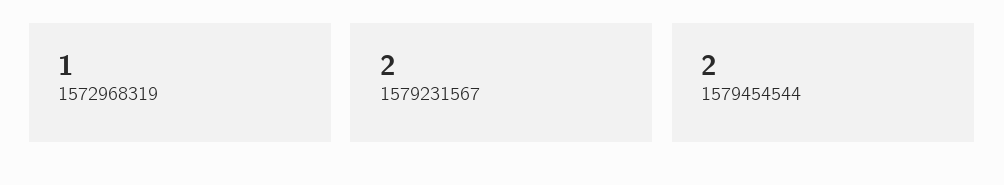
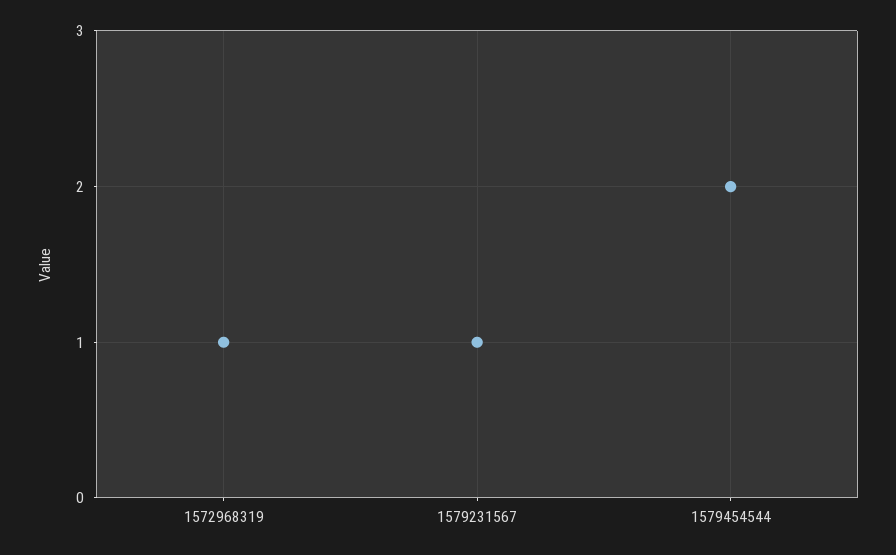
1579231567: 2 -> 1

